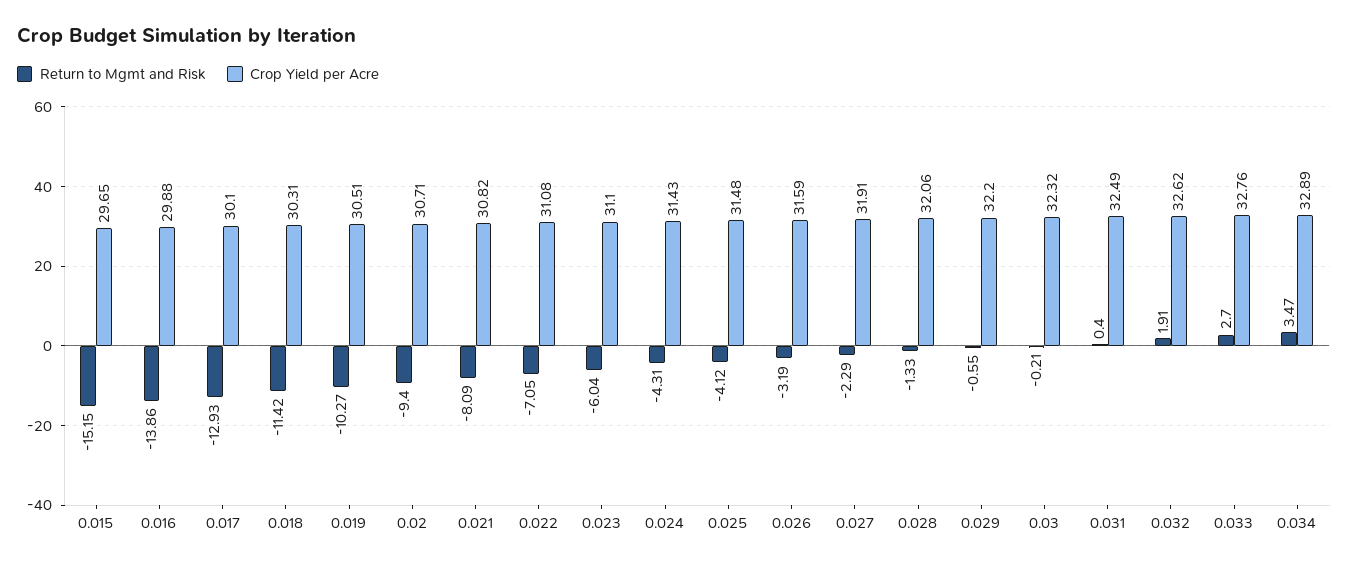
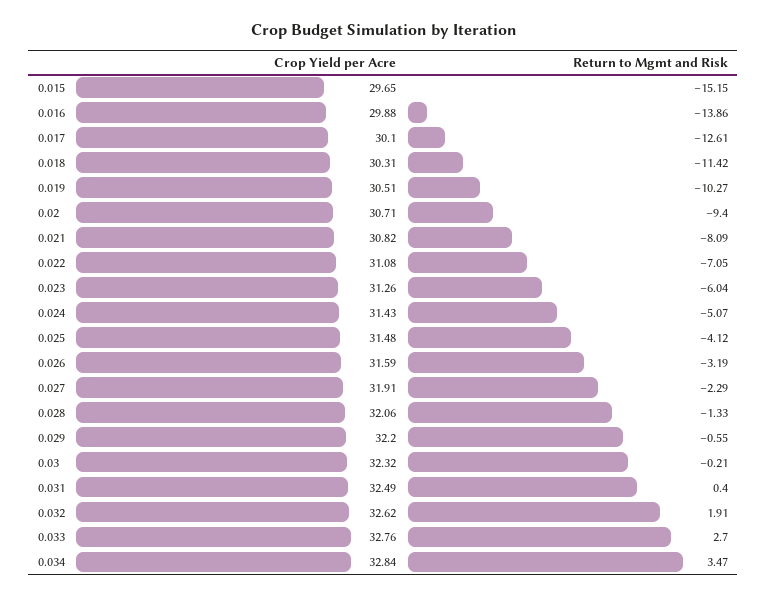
Return to Mgmt and Risk, 0.017: -12.93 -> -12.61
Crop Yield per Acre, 0.023: 31.1 -> 31.26
Return to Mgmt and Risk, 0.024: -4.31 -> -5.07
Crop Yield per Acre, 0.034: 32.89 -> 32.84

